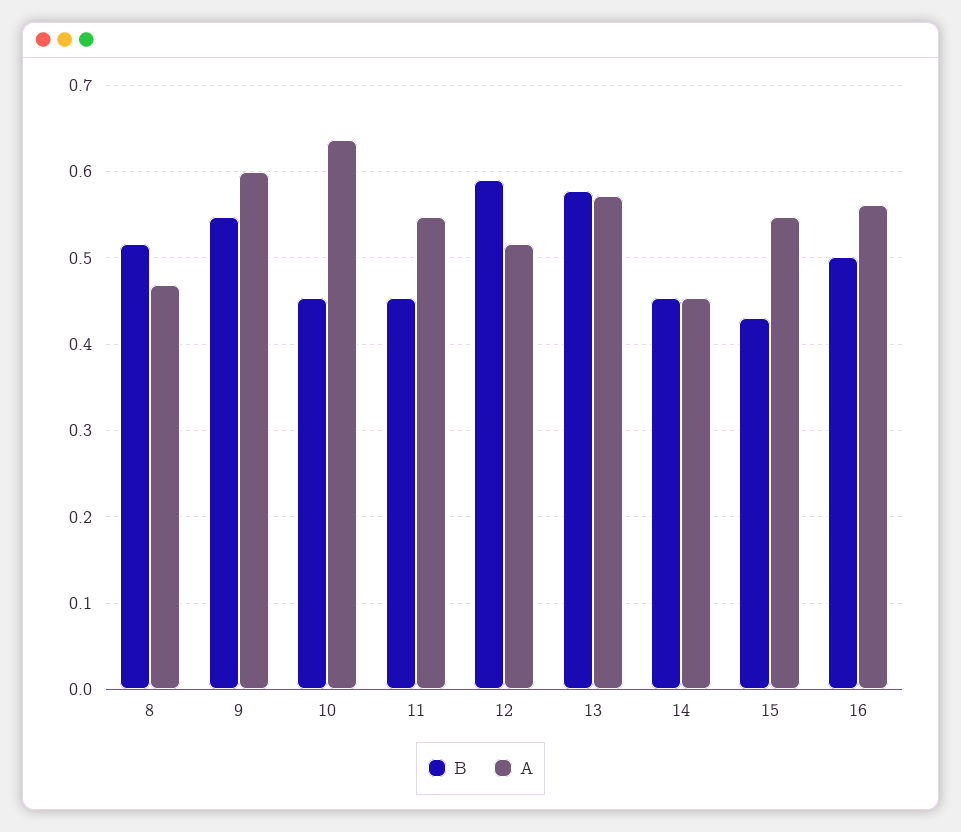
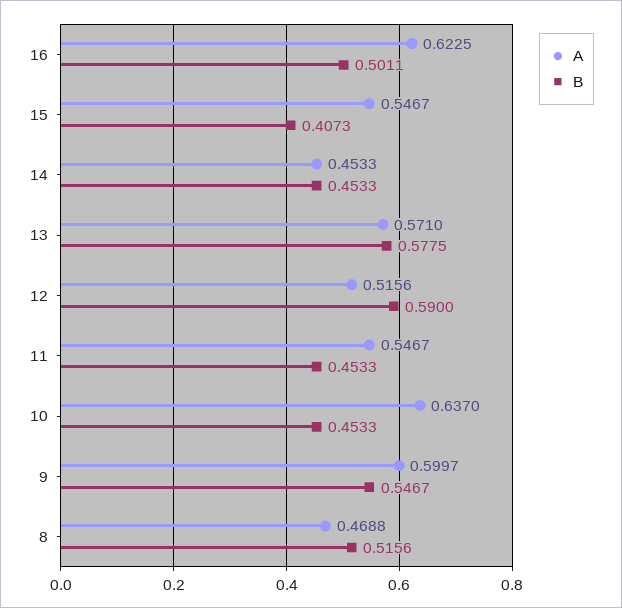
B, 15: 0.43 -> 0.4073
A, 16: 0.56 -> 0.6225

